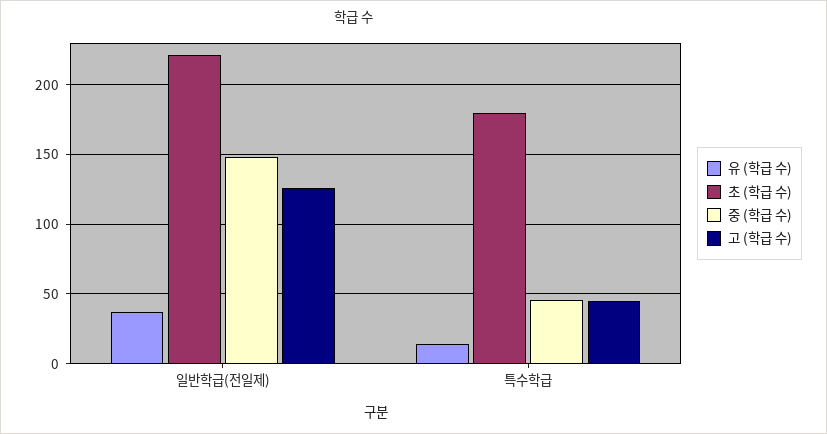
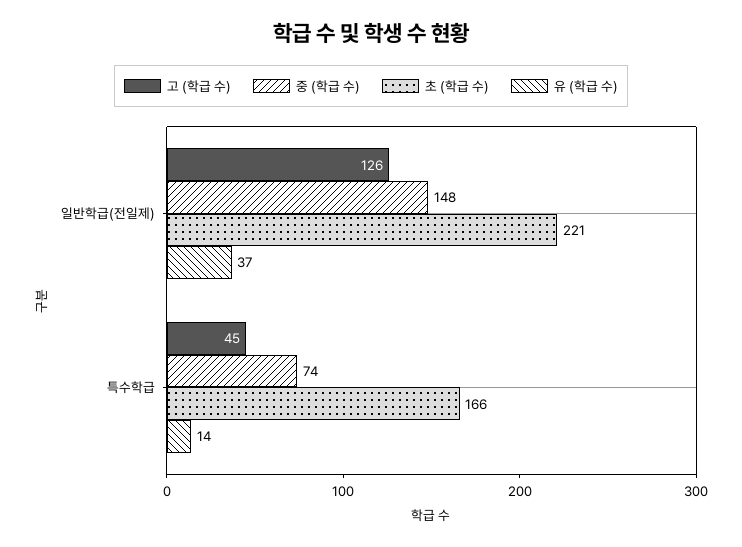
초 (학급 수), 특수학급: 180 -> 166
중 (학급 수), 특수학급: 45 -> 74

